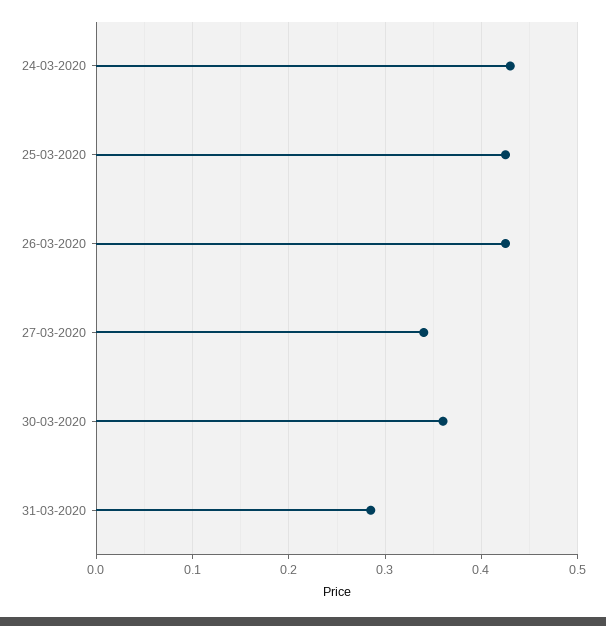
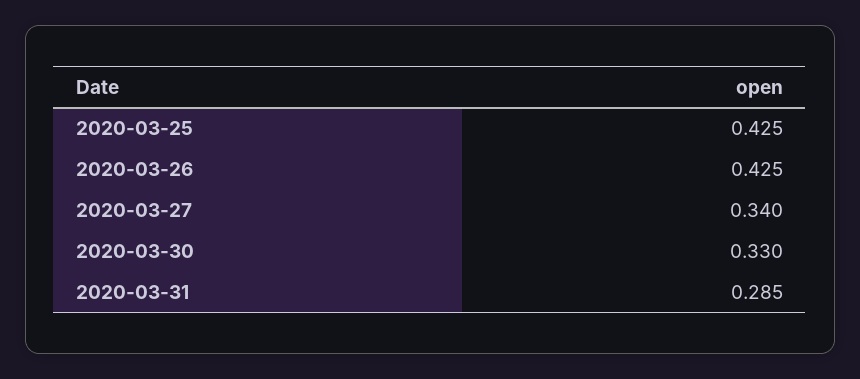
24-03-2020: 0.43 -> none
30-03-2020: 0.36 -> 0.33

